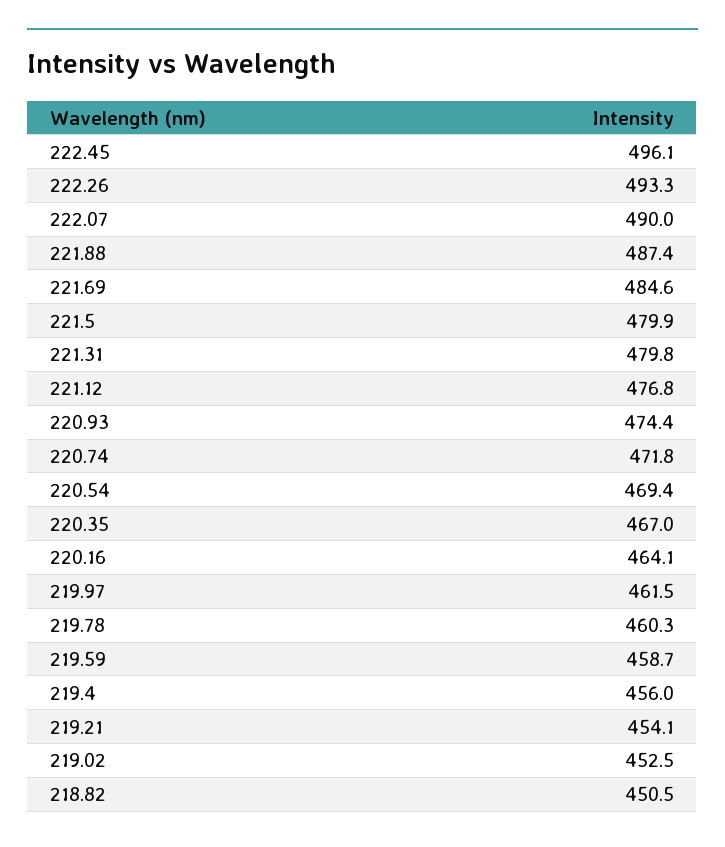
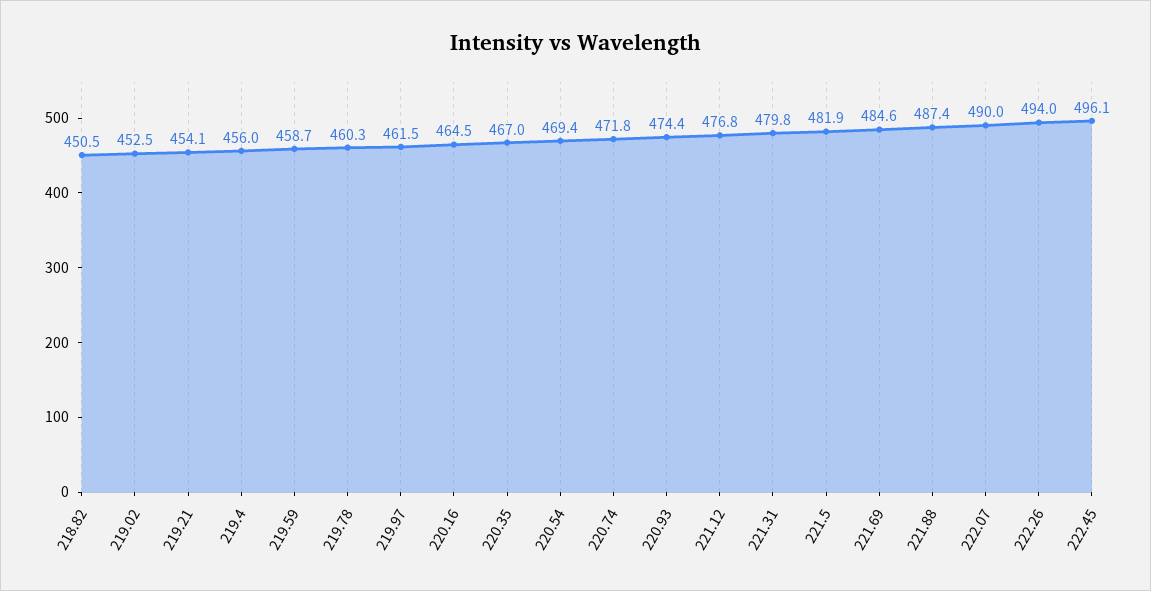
222.26: 493.3 -> 494
221.5: 479.9 -> 481.9
220.16: 464.1 -> 464.5

